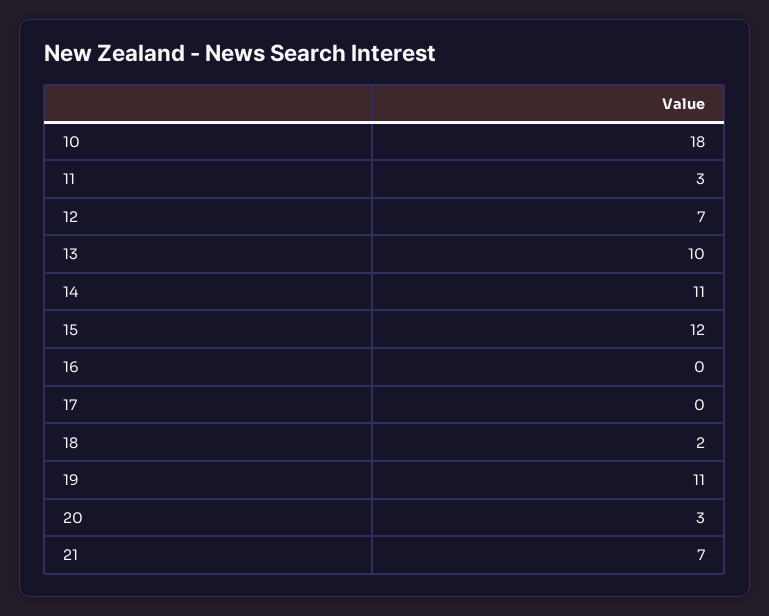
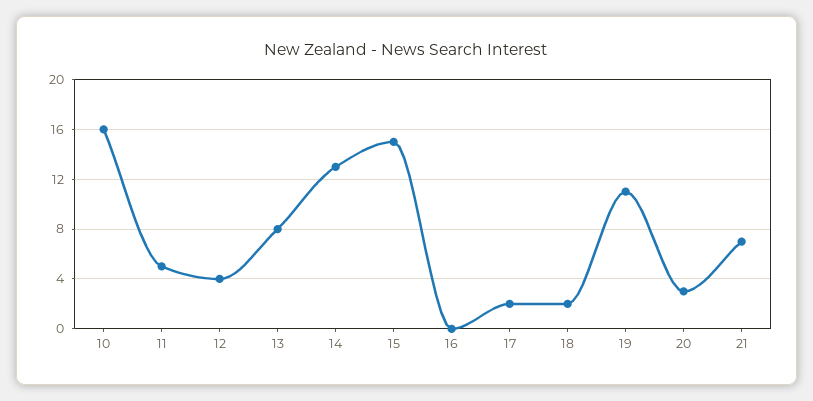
10: 18 -> 16
11: 3 -> 5
12: 7 -> 4
13: 10 -> 8
14: 11 -> 13
15: 12 -> 15
17: 0 -> 2

